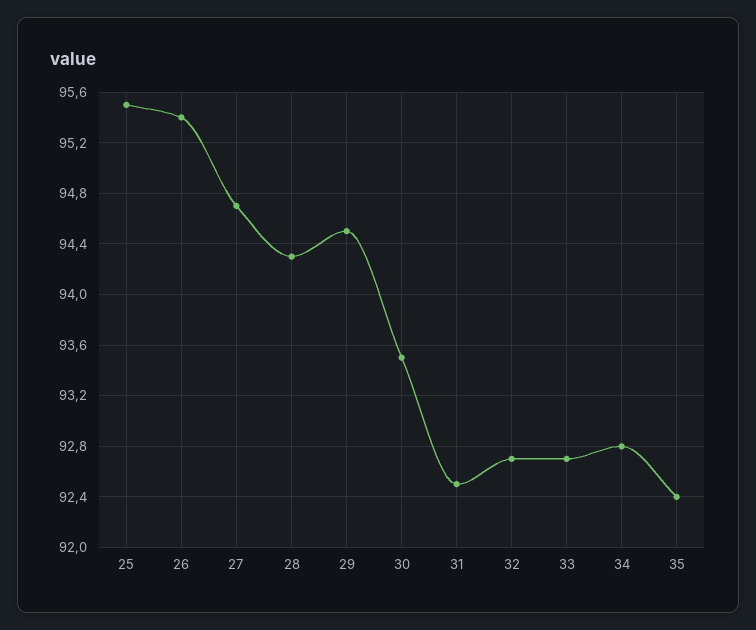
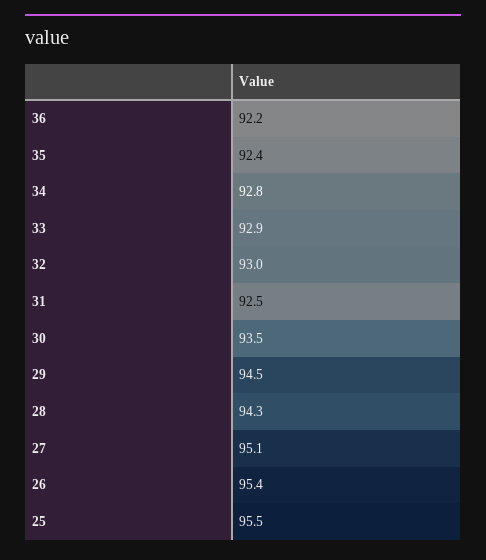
27: 94.7 -> 95.1
32: 92.7 -> 93
33: 92.7 -> 92.9
36: none -> 92.2

